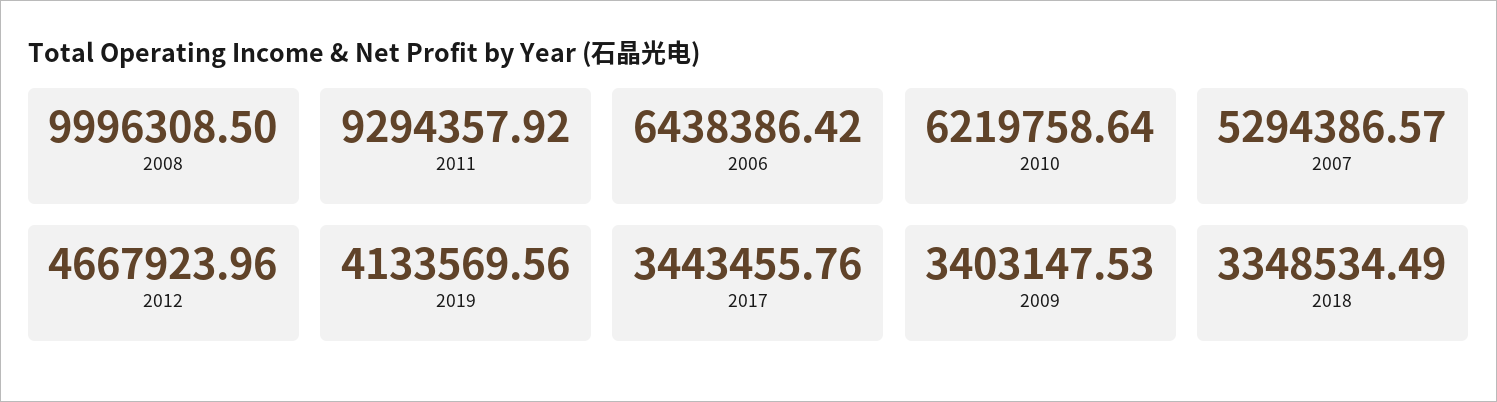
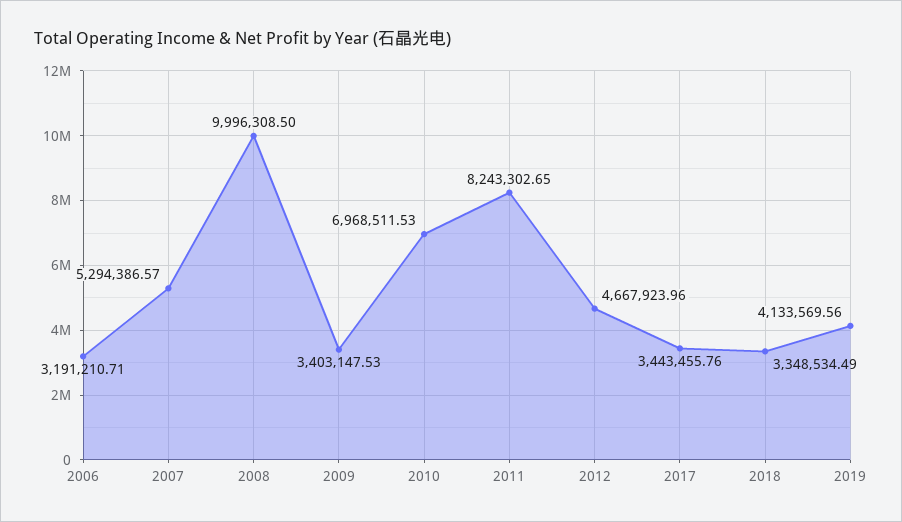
2011: 9294357.92 -> 8243302.65
2006: 6438386.42 -> 3191210.71
2010: 6219758.64 -> 6968511.53

